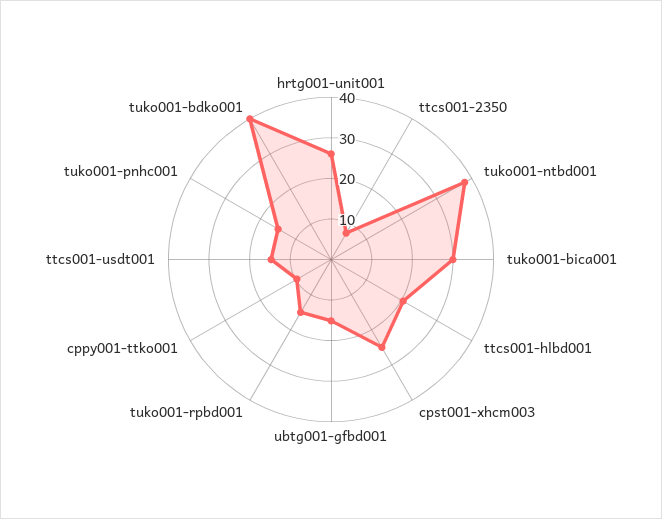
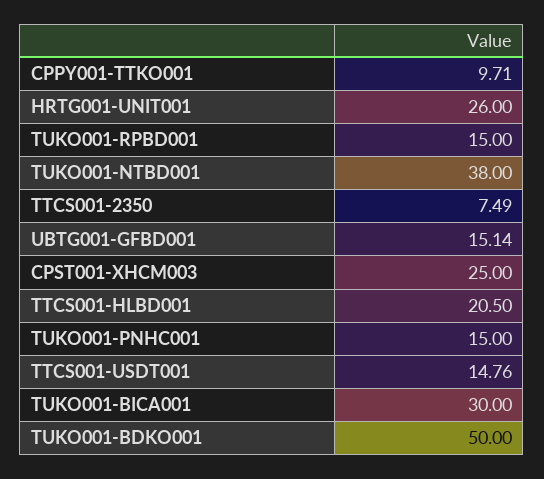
tuko001-bdko001: 40 -> 50

